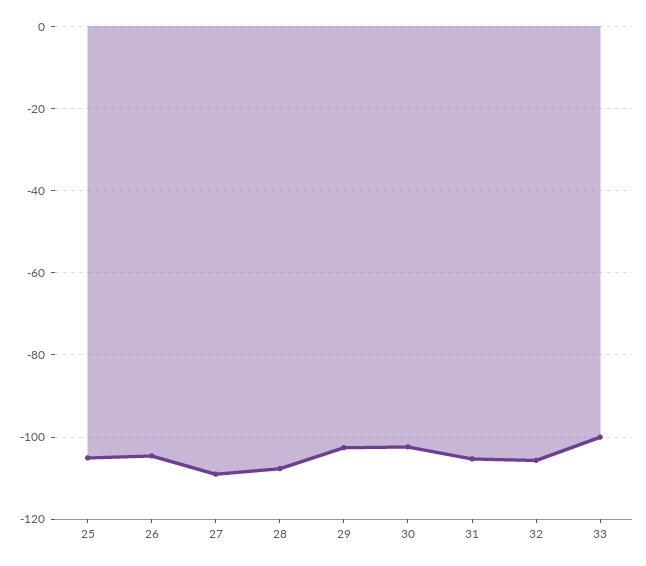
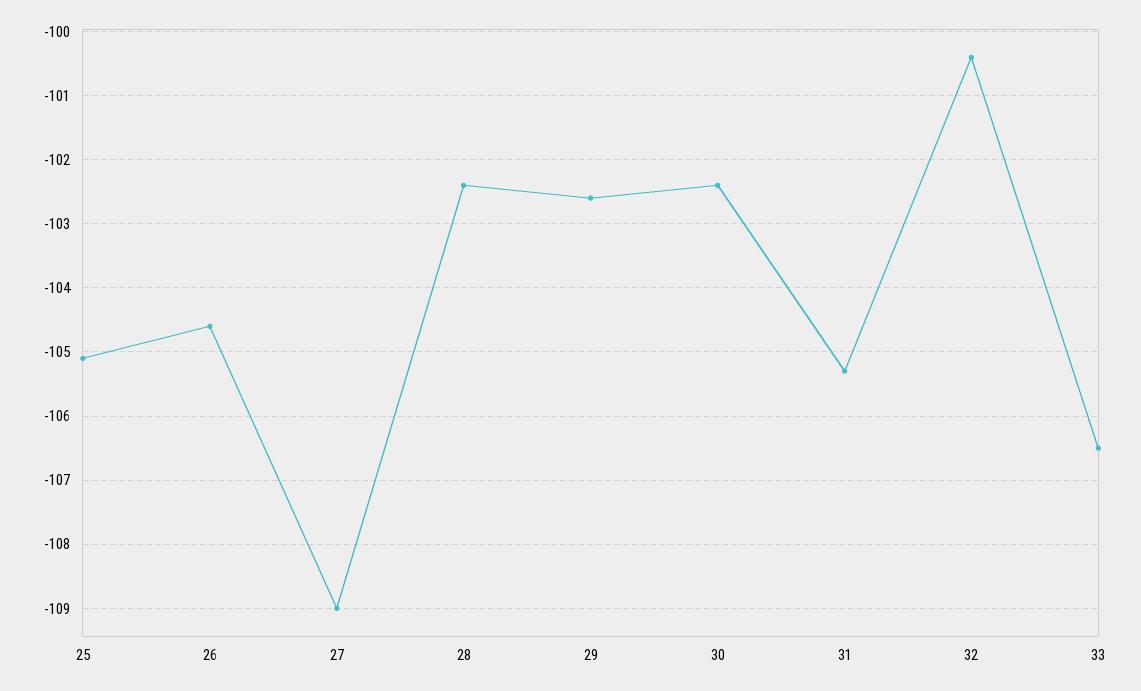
28: -108 -> -102.4
32: -106 -> -100.4
33: -100 -> -106.5

